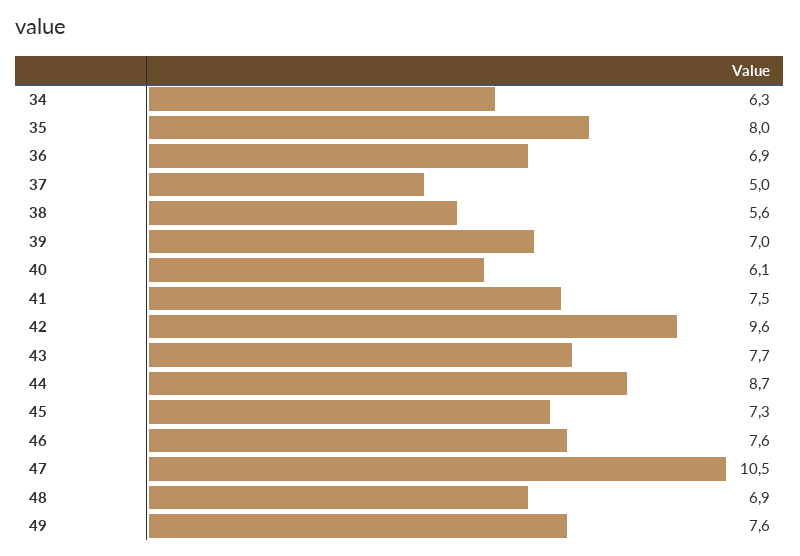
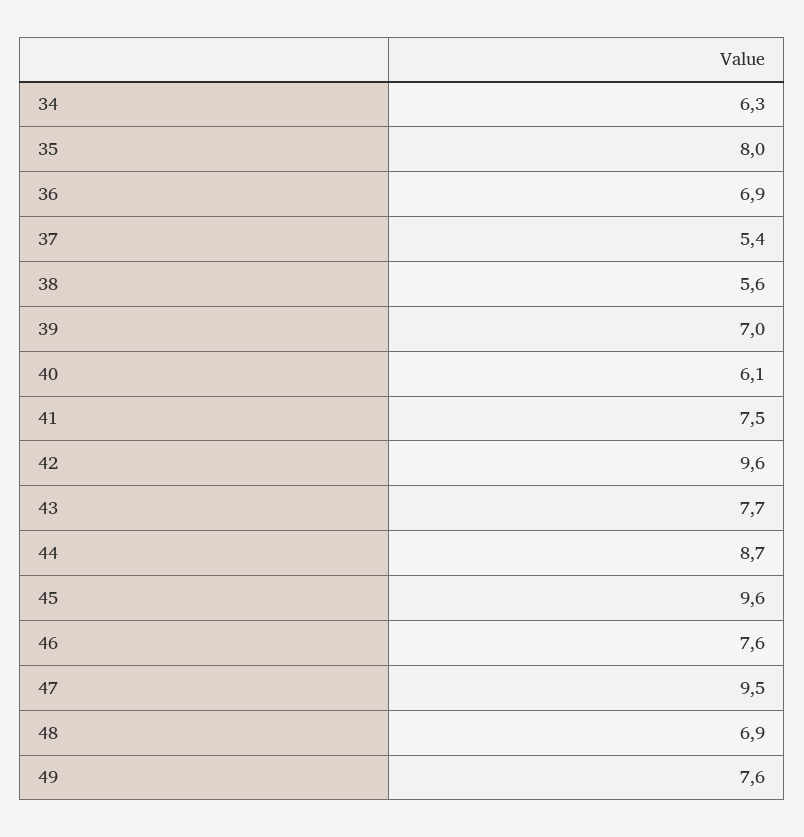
37: 5 -> 5.4
45: 7.3 -> 9.6
47: 10.5 -> 9.5

